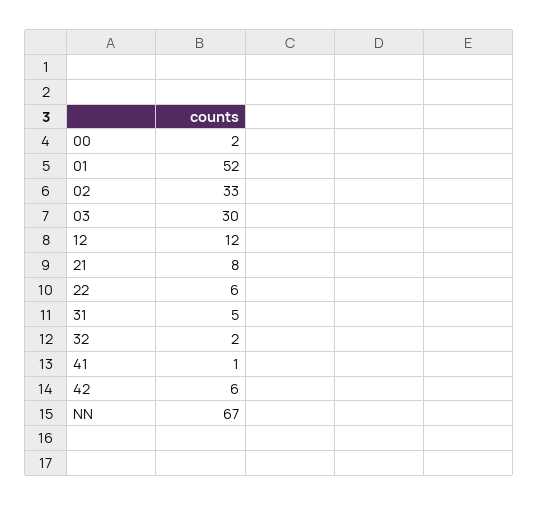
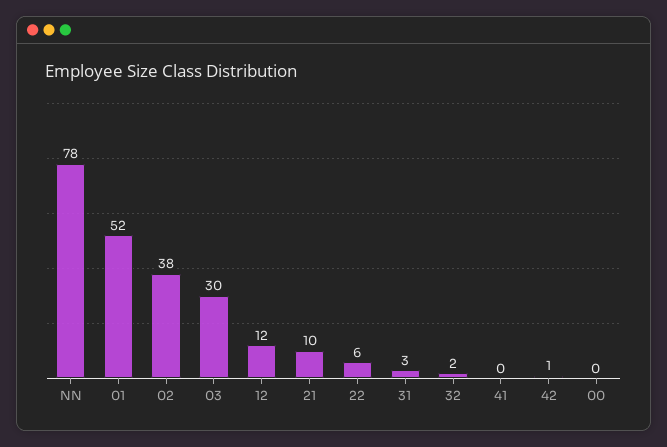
00: 2 -> 0
02: 33 -> 38
21: 8 -> 10
31: 5 -> 3
41: 1 -> 0
42: 6 -> 1
NN: 67 -> 78

